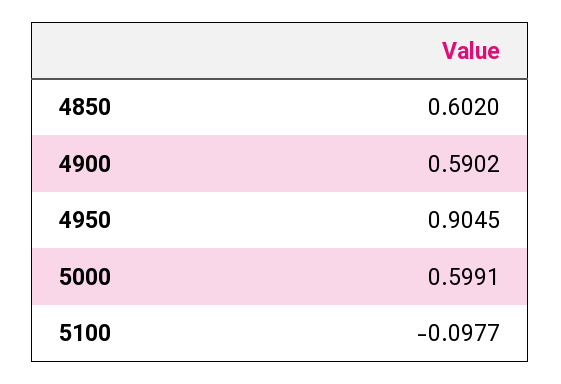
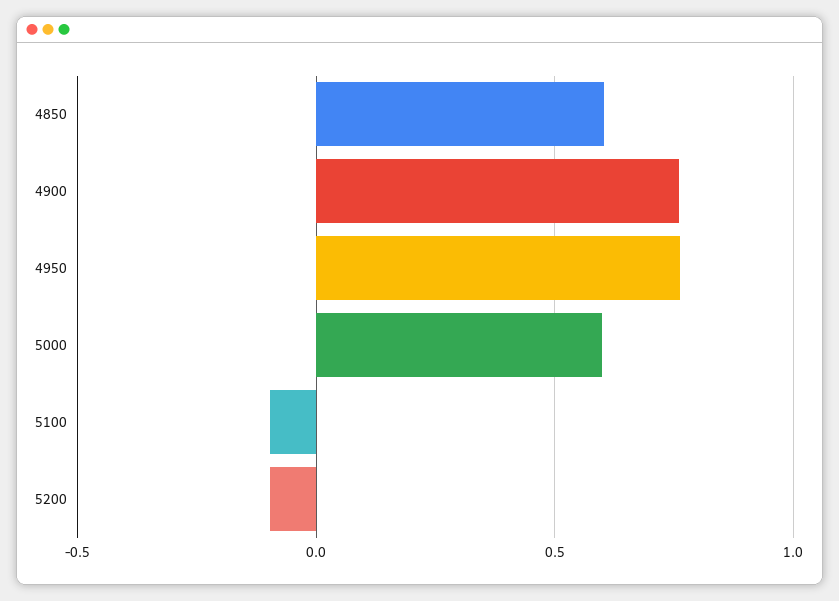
4900: 0.5902 -> 0.75
4950: 0.9045 -> 0.75
5200: none -> -0.1

